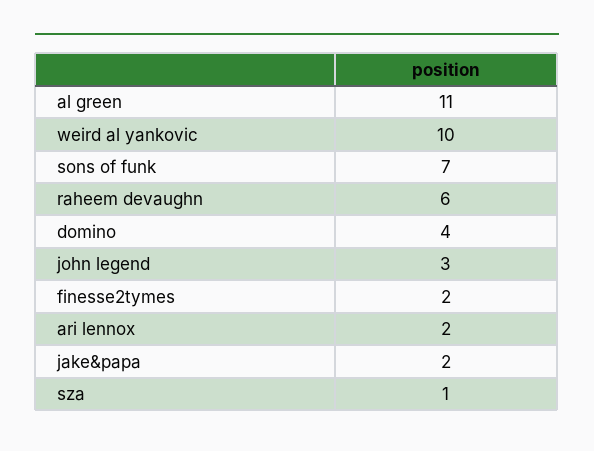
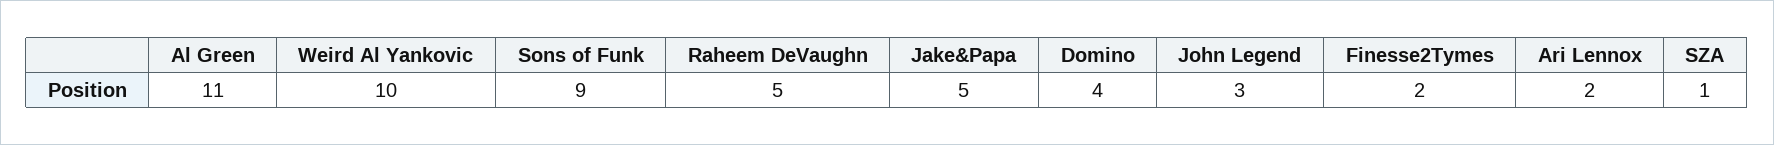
sons of funk: 7 -> 9
raheem devaughn: 6 -> 5
jake&papa: 2 -> 5

